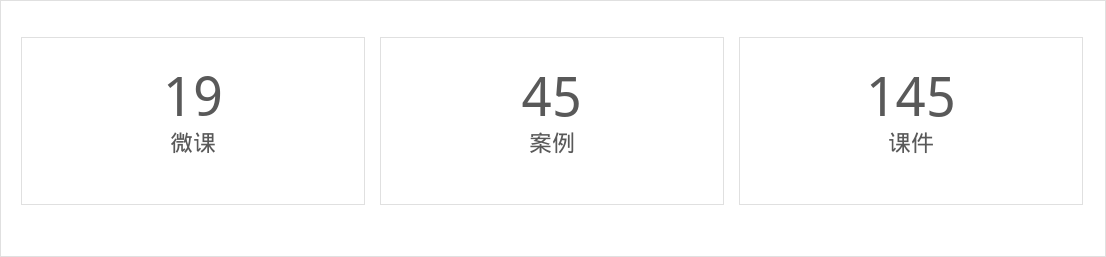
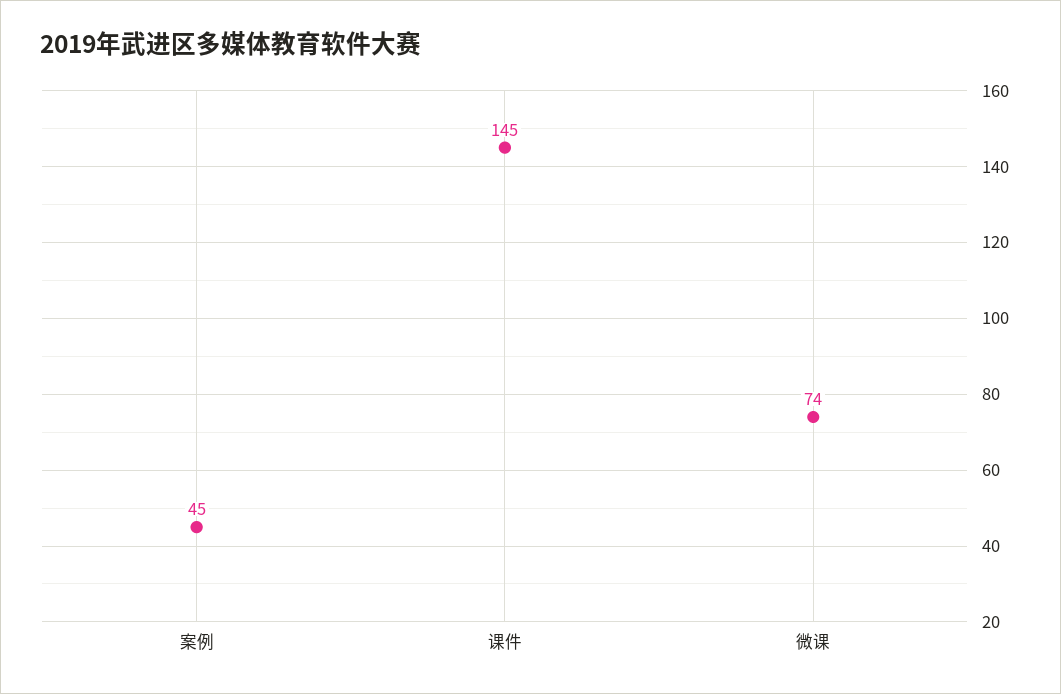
微课: 19 -> 74

